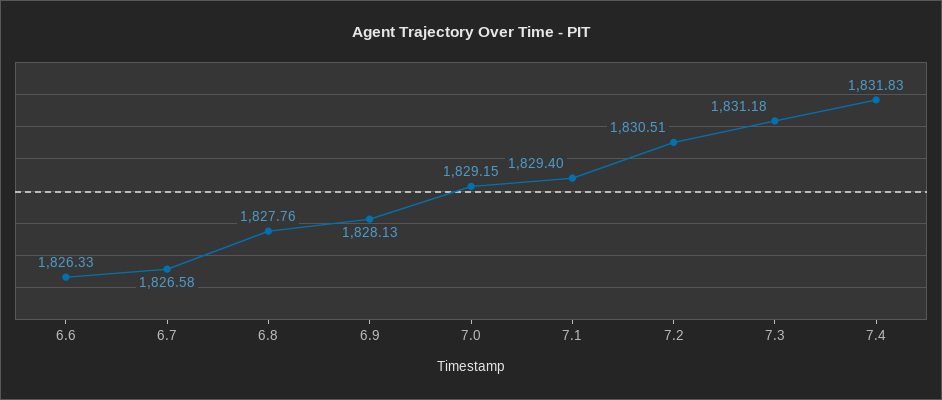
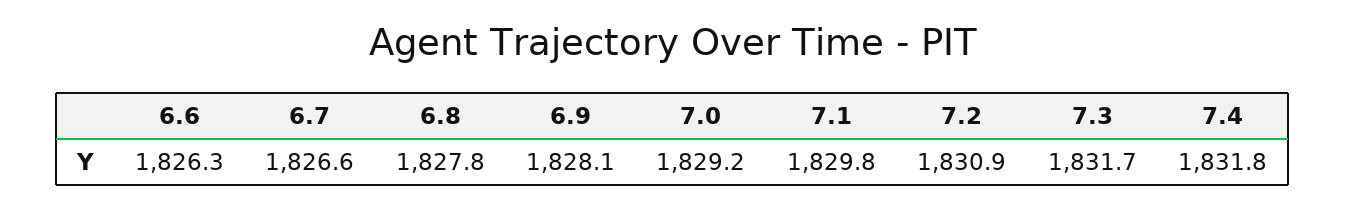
7.1: 1829.4 -> 1829.8
7.2: 1830.51 -> 1830.9
7.3: 1831.18 -> 1831.7

